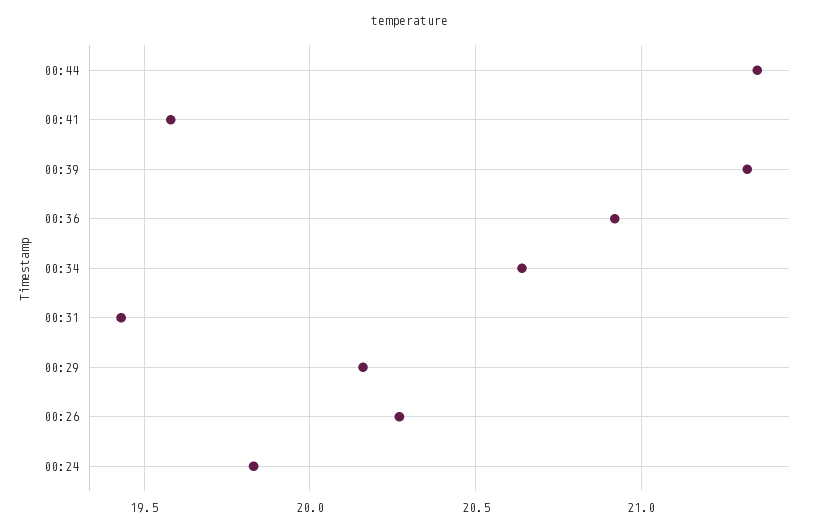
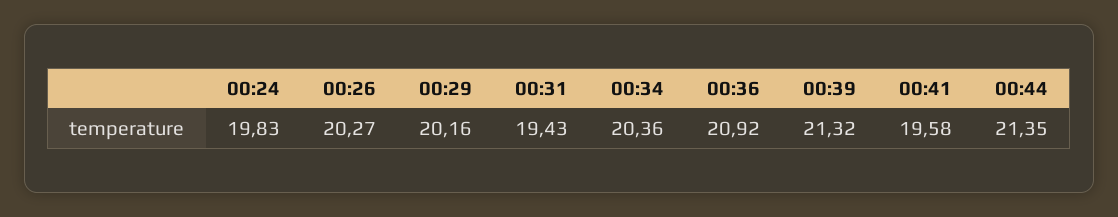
00:34: 20.65 -> 20.36

